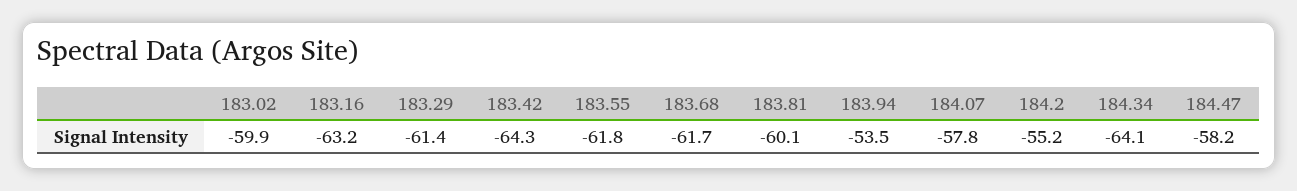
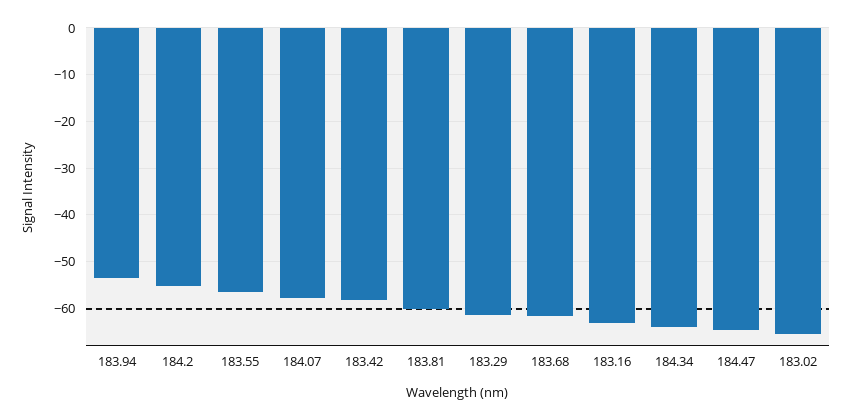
183.02: -59.9 -> -66
183.42: -64.3 -> -58
183.55: -61.8 -> -56
184.47: -58.2 -> -64

